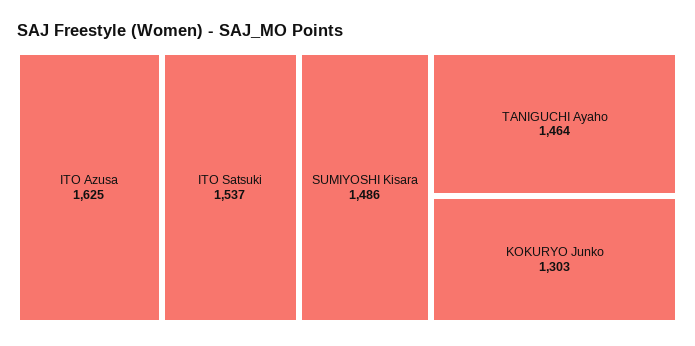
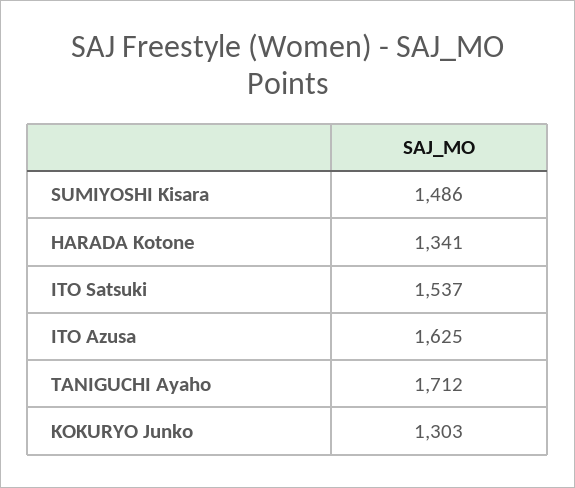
TANIGUCHI Ayaho: 1464 -> 1712
HARADA Kotone: none -> 1341

